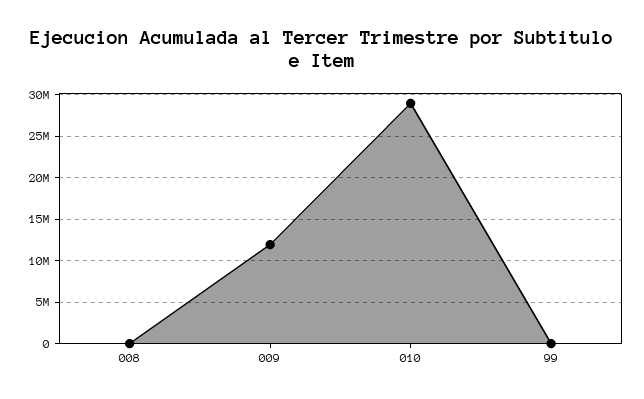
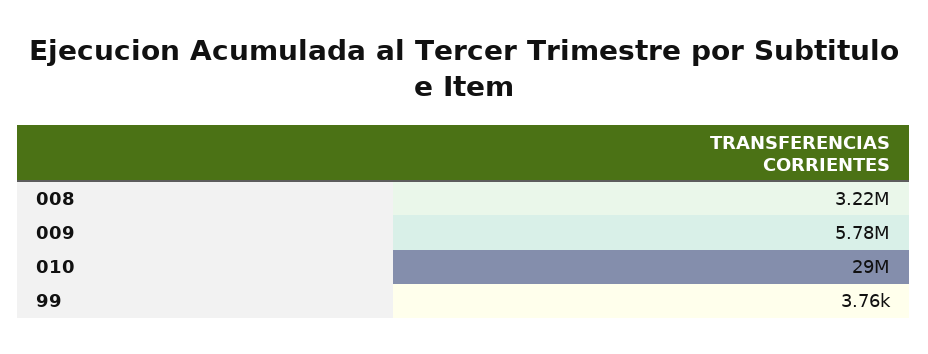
008: 0 -> 3220000
009: 12000000 -> 5780000

